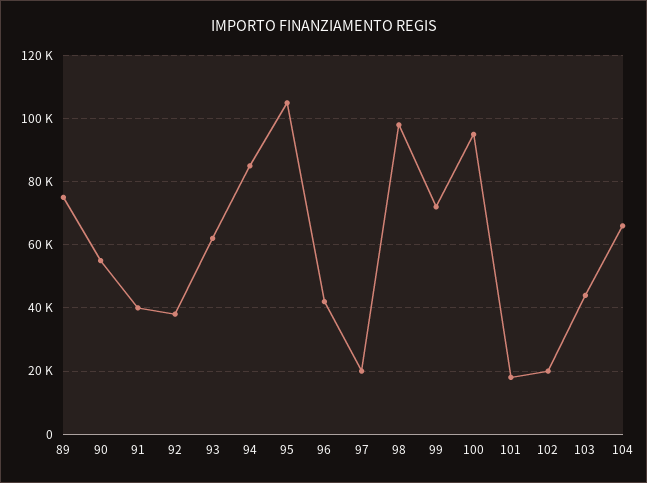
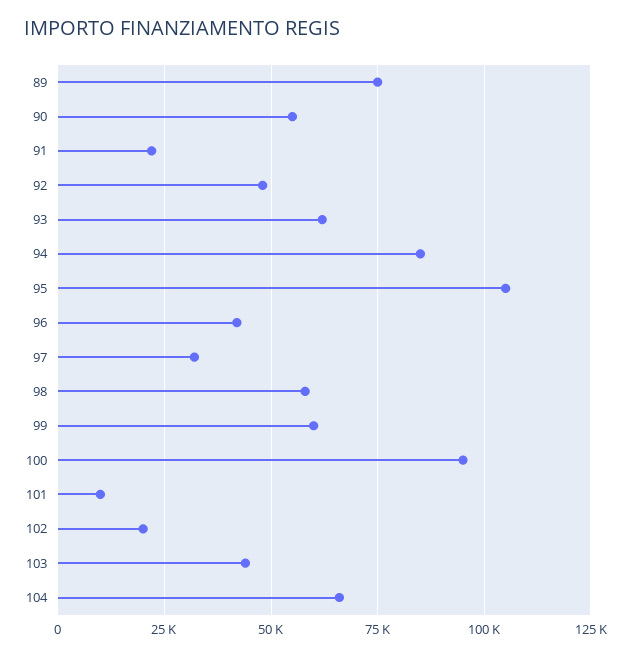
91: 40000 -> 22500
92: 38000 -> 47500
97: 20000 -> 32500
98: 98000 -> 57500
99: 72000 -> 60000
101: 18000 -> 10000

